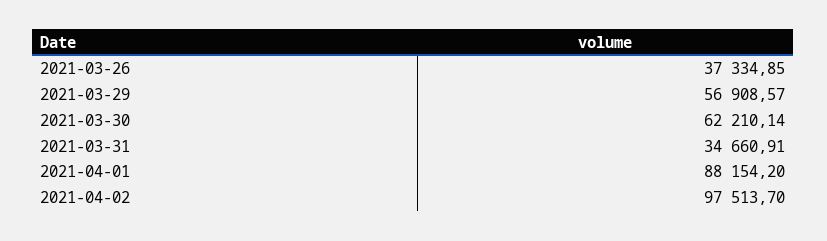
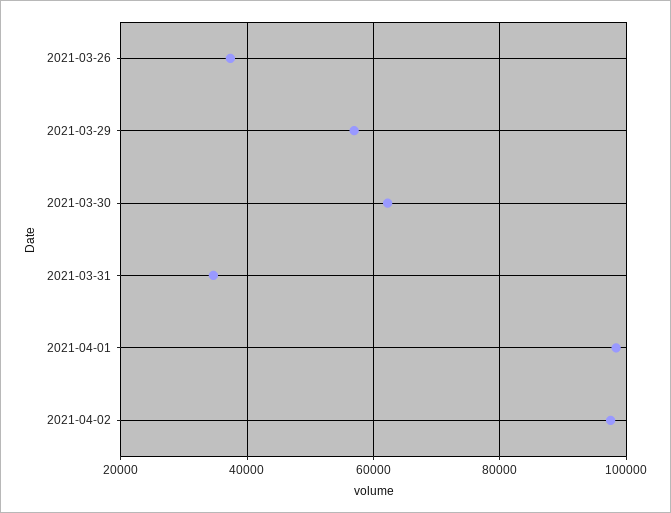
2021-04-01: 88154.2 -> 98000

